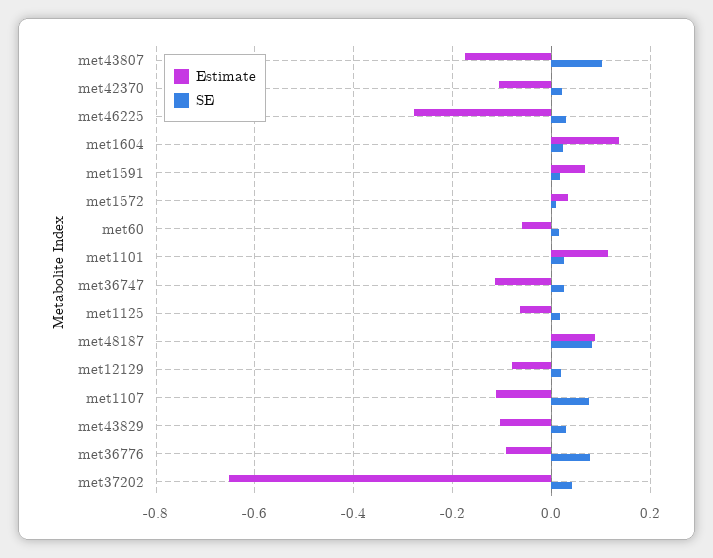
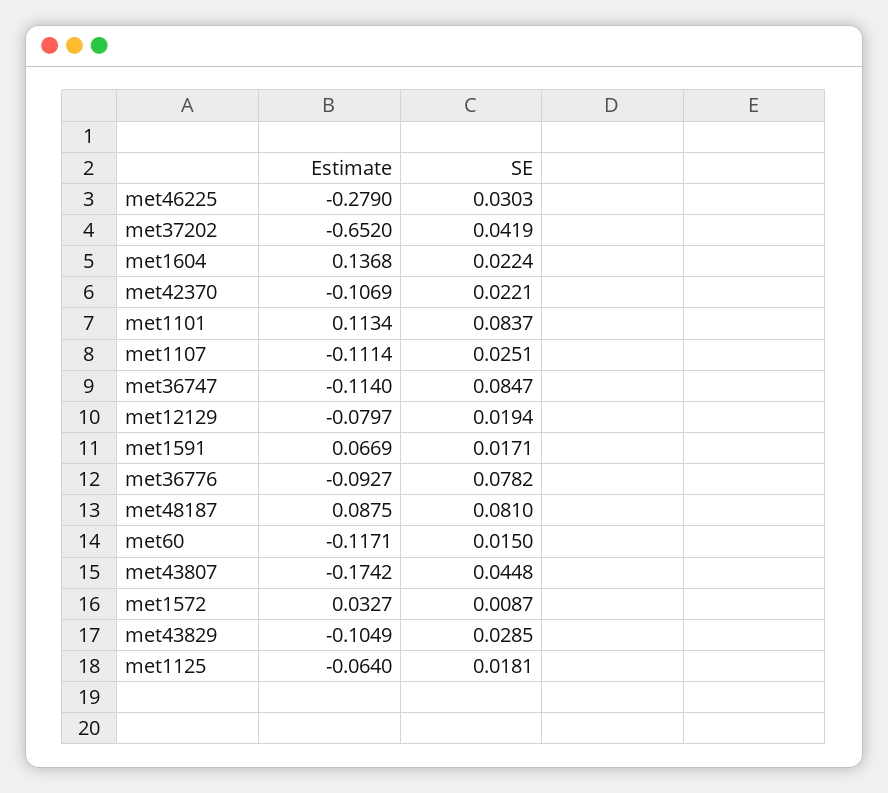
SE, met43807: 0.1 -> 0.0448
Estimate, met60: -0.06 -> -0.1171
SE, met1101: 0.02 -> 0.0837
SE, met36747: 0.02 -> 0.0847
SE, met1107: 0.08 -> 0.0251

